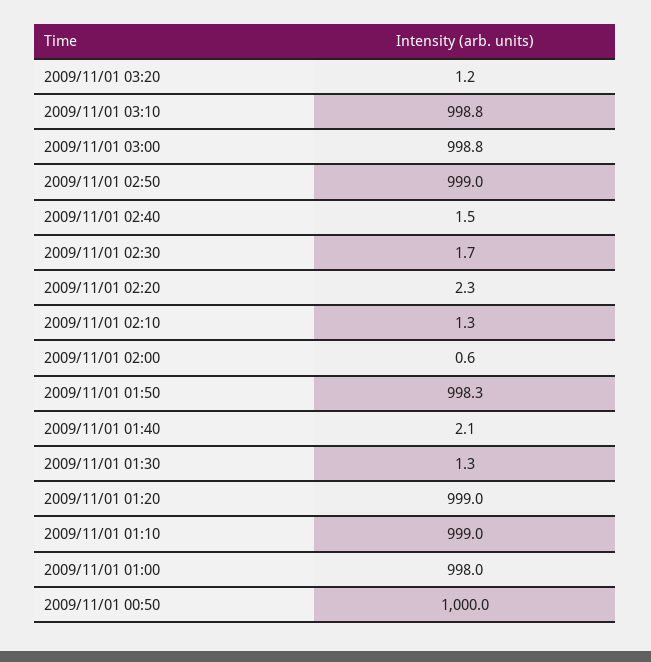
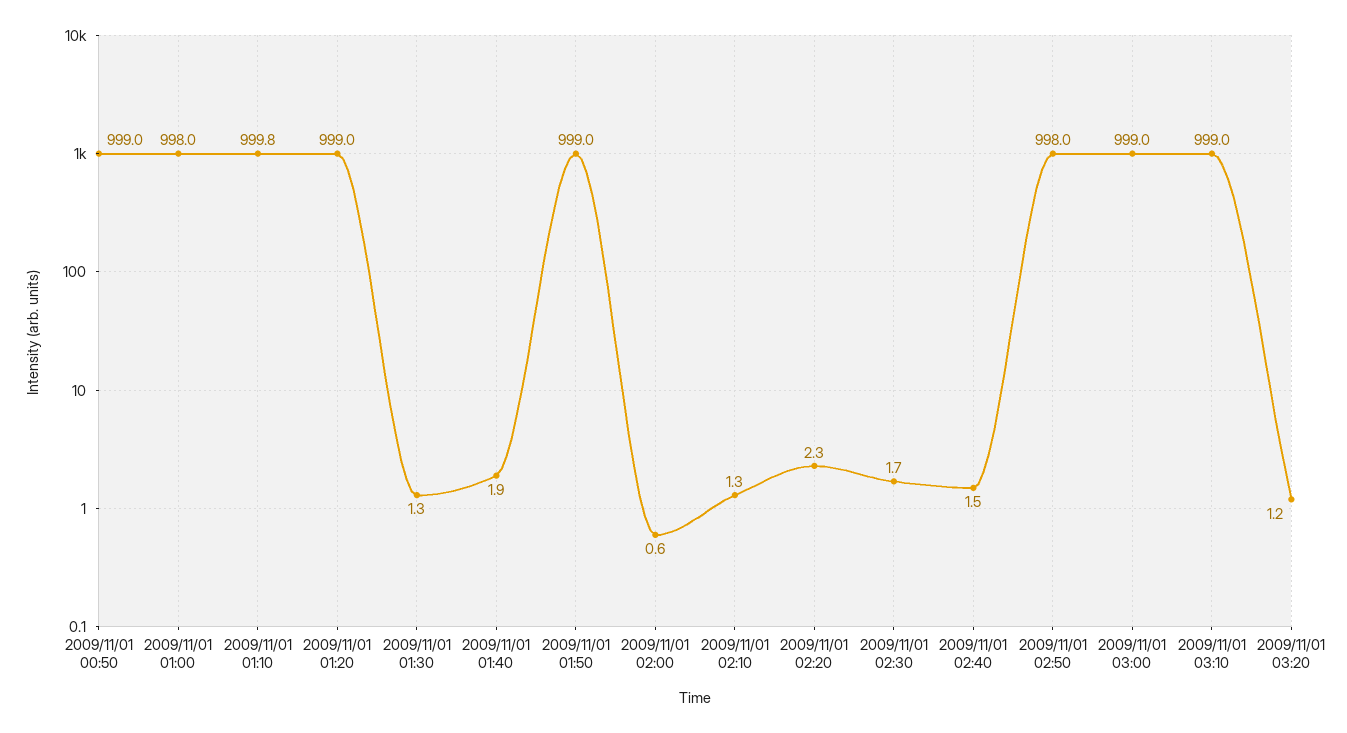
2009/11/01 03:10: 998.8 -> 999
2009/11/01 03:00: 998.8 -> 999
2009/11/01 02:50: 999 -> 998
2009/11/01 01:50: 998.3 -> 999
2009/11/01 01:40: 2.1 -> 1.9
2009/11/01 01:10: 999 -> 999.8
2009/11/01 00:50: 1000 -> 999

